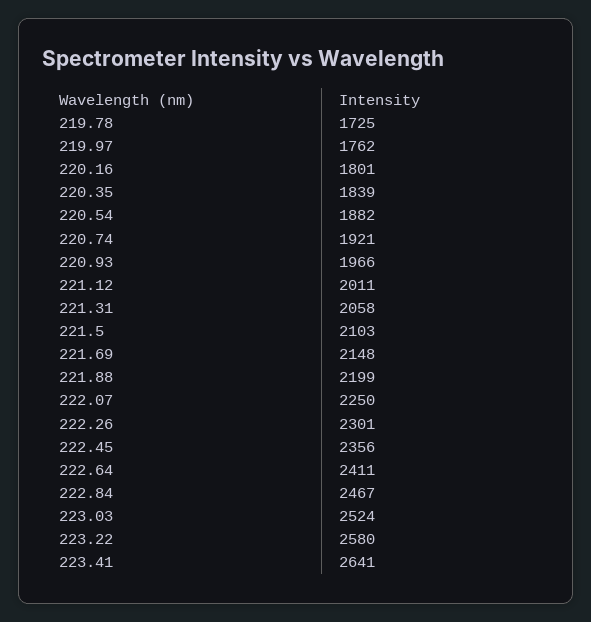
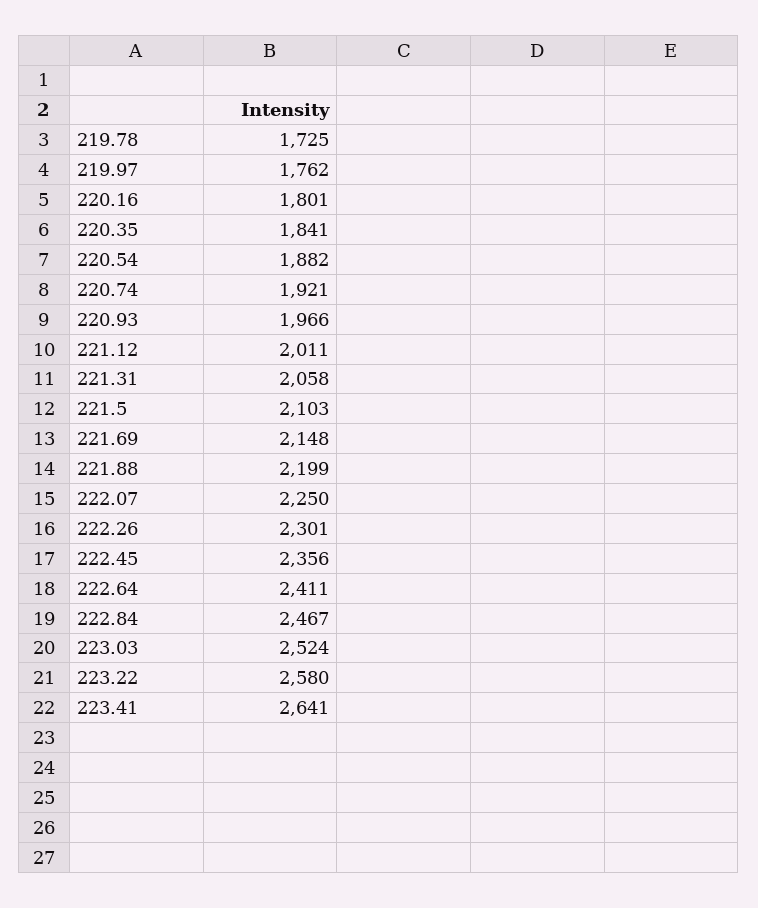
220.35: 1839 -> 1841

